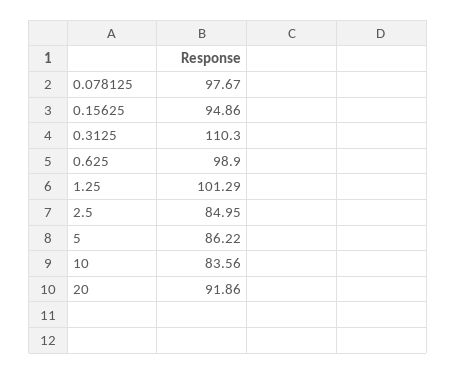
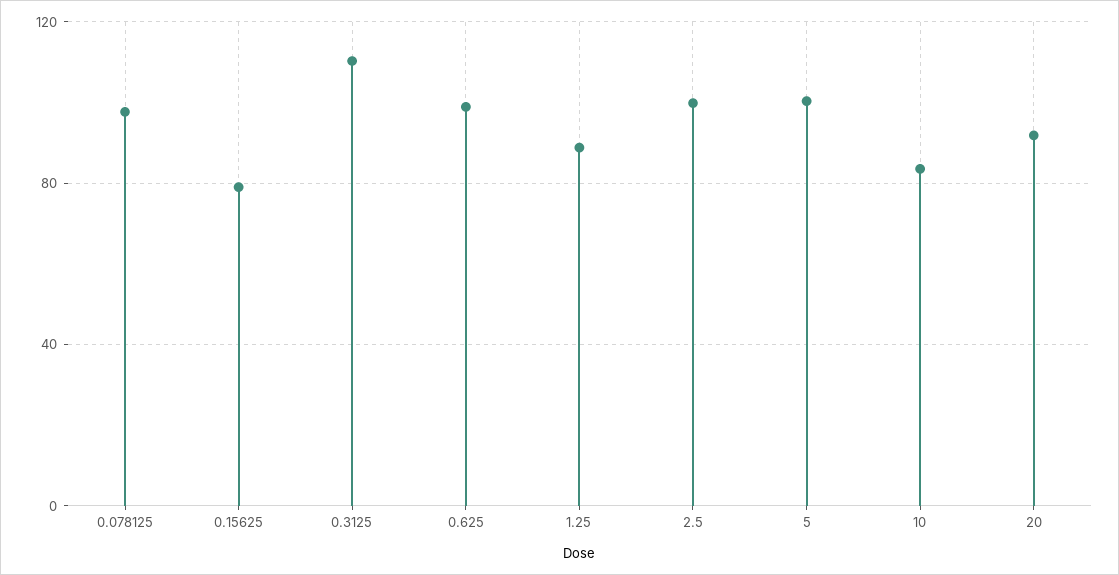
0.15625: 94.86 -> 80
1.25: 101.29 -> 90
2.5: 84.95 -> 100
5: 86.22 -> 100

